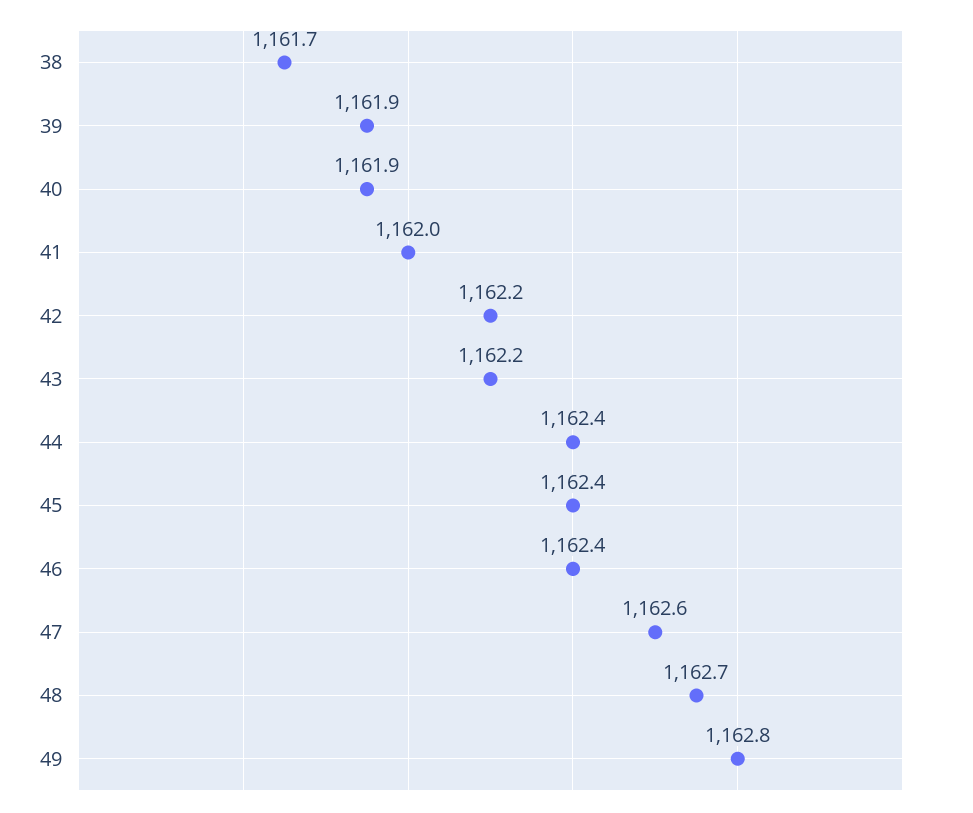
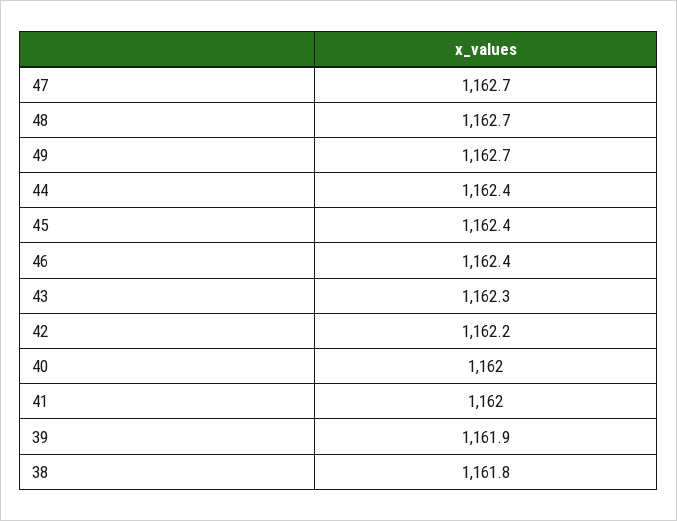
38: 1161.7 -> 1161.8
40: 1161.9 -> 1162
43: 1162.2 -> 1162.3
47: 1162.6 -> 1162.7
49: 1162.8 -> 1162.7

